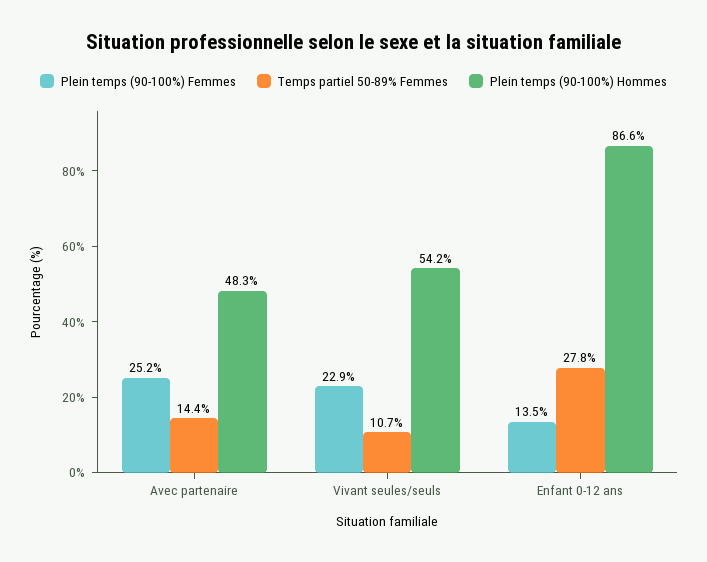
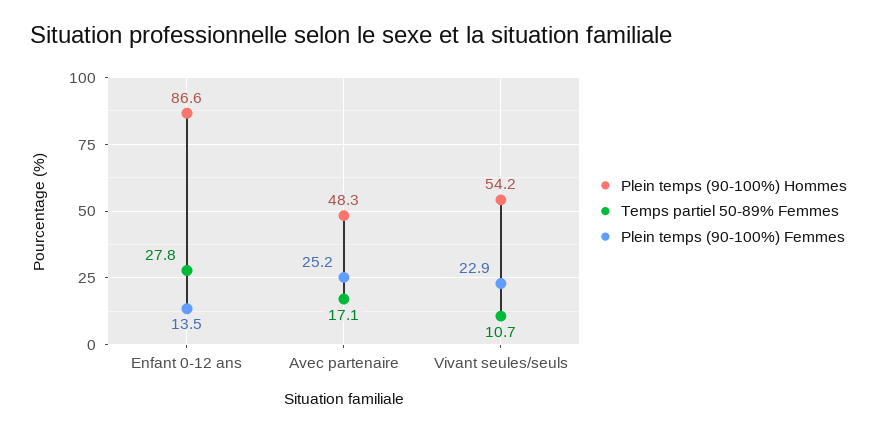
Temps partiel 50-89% Femmes, Avec partenaire: 14.4 -> 17.1

